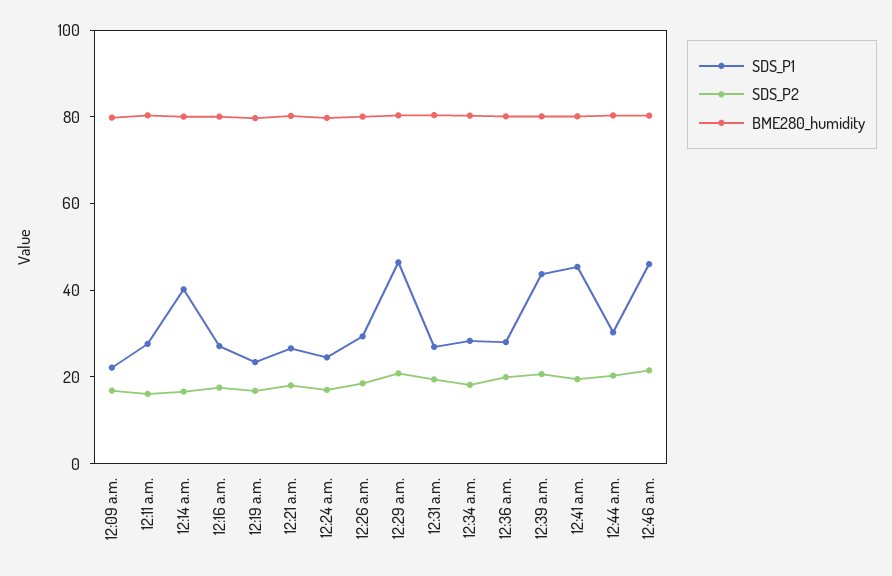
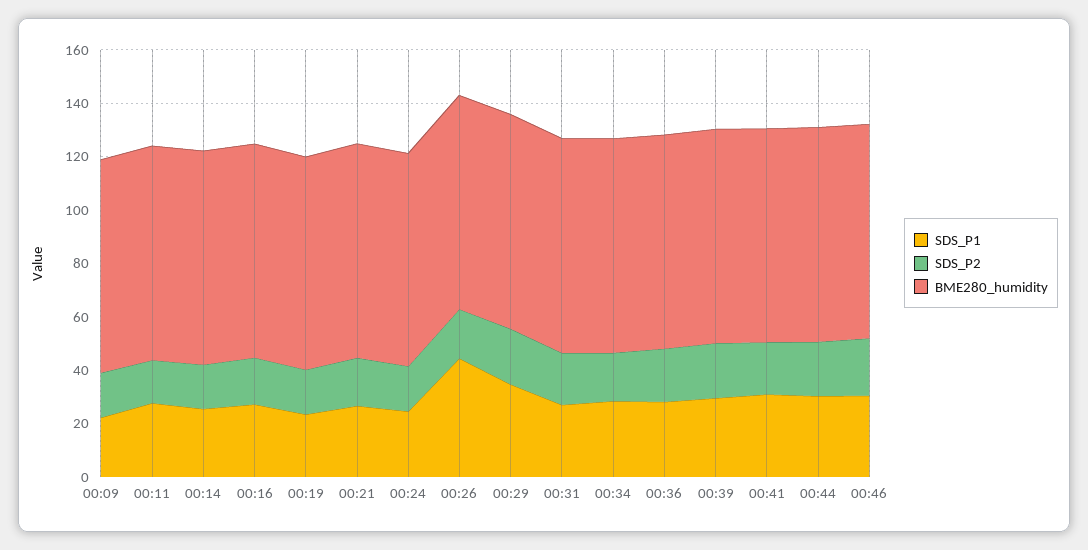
SDS_P1, 12:14 a.m.: 40 -> 25
SDS_P1, 12:26 a.m.: 30 -> 45
SDS_P1, 12:29 a.m.: 45 -> 35
SDS_P1, 12:39 a.m.: 45 -> 30
SDS_P1, 12:41 a.m.: 45 -> 30
SDS_P1, 12:46 a.m.: 45 -> 30

